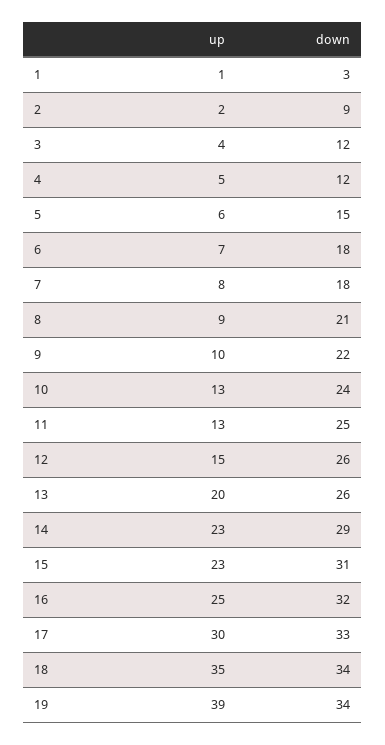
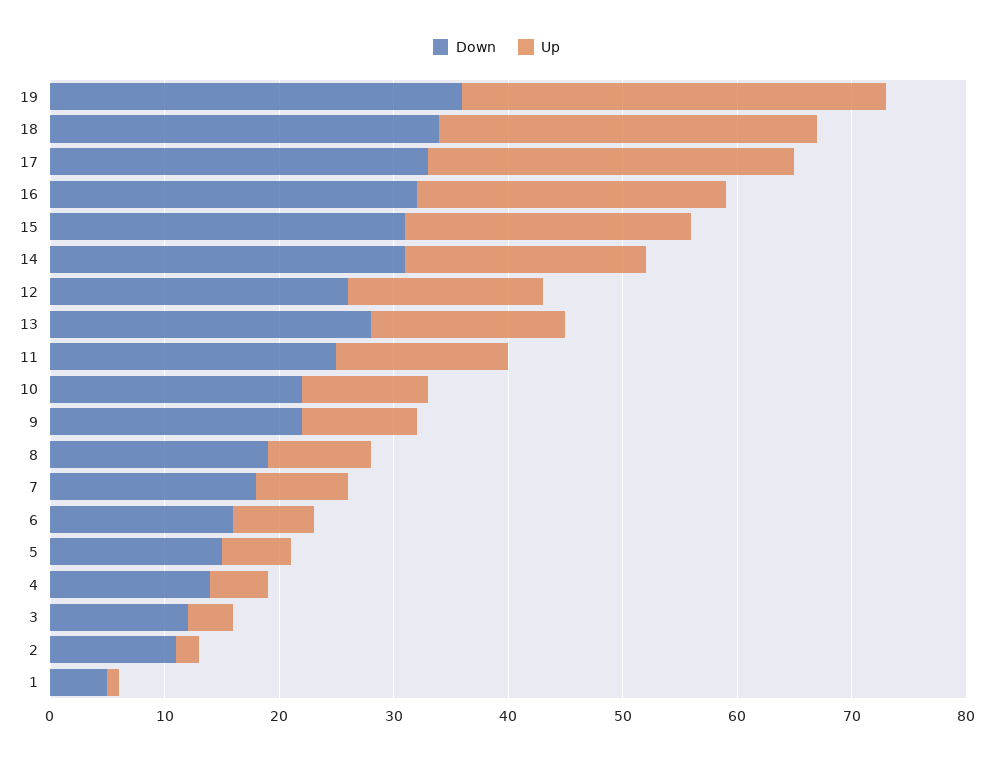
down, 1: 3 -> 5
down, 2: 9 -> 11
down, 4: 12 -> 14
down, 6: 18 -> 16
down, 8: 21 -> 19
up, 10: 13 -> 11
down, 10: 24 -> 22
up, 11: 13 -> 15
up, 12: 15 -> 17
up, 13: 20 -> 17
down, 13: 26 -> 28
up, 14: 23 -> 21
down, 14: 29 -> 31
up, 15: 23 -> 25
up, 16: 25 -> 27
up, 17: 30 -> 32
up, 18: 35 -> 33
up, 19: 39 -> 37
down, 19: 34 -> 36

